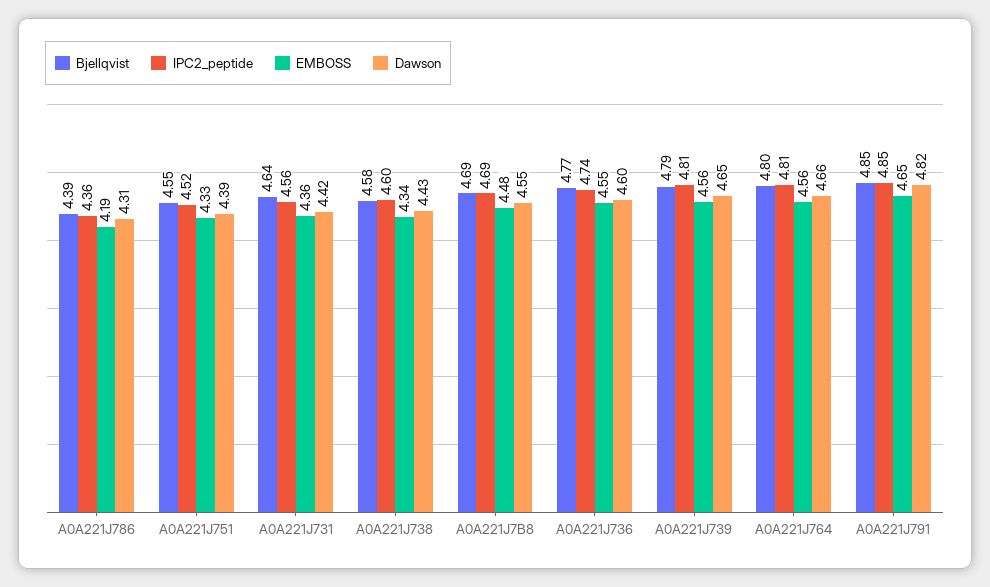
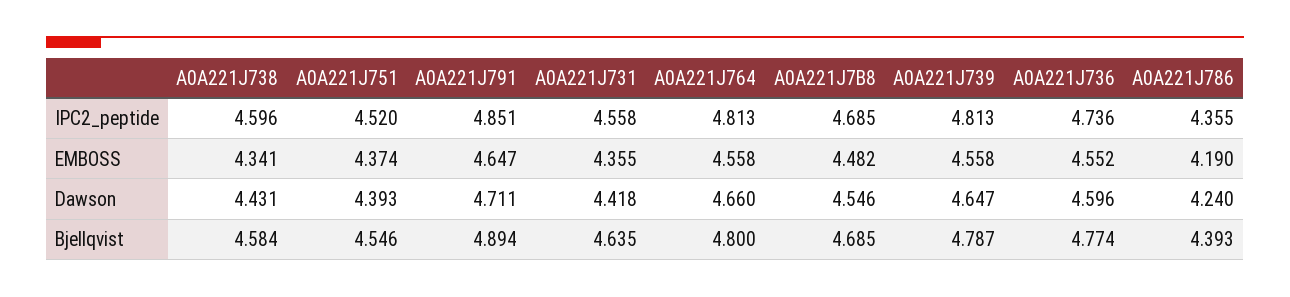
Dawson, A0A221J786: 4.31 -> 4.24
EMBOSS, A0A221J751: 4.33 -> 4.374
Bjellqvist, A0A221J791: 4.85 -> 4.894
Dawson, A0A221J791: 4.82 -> 4.711

